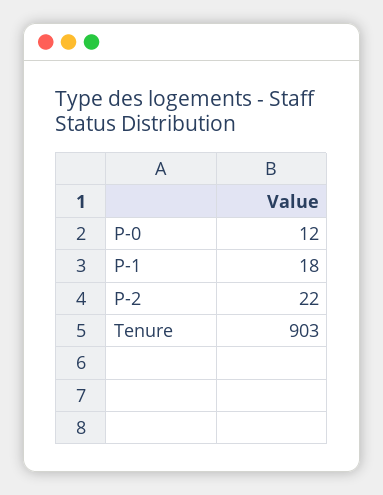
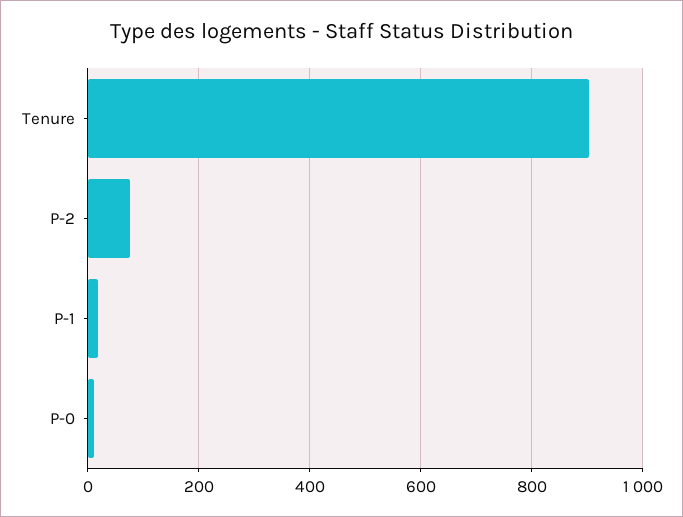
P-2: 22 -> 80

